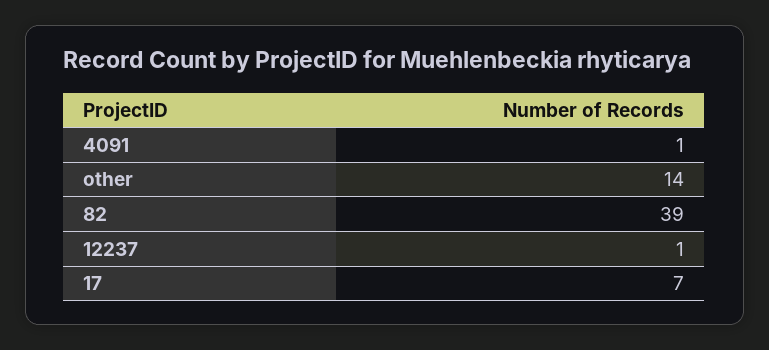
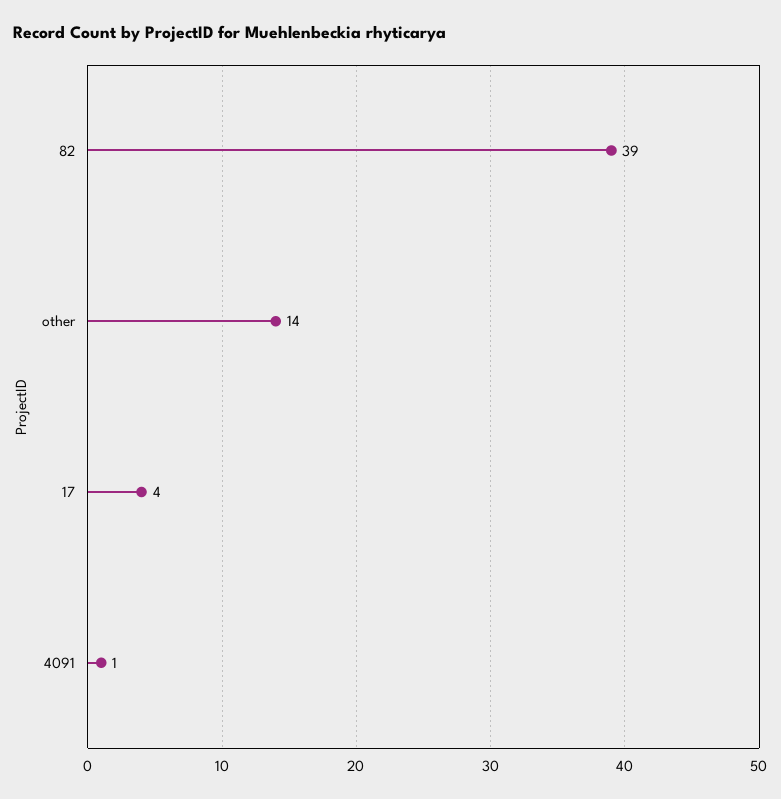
12237: 1 -> none
17: 7 -> 4

